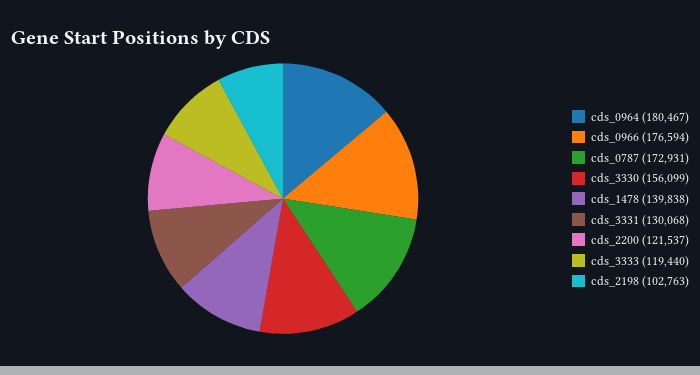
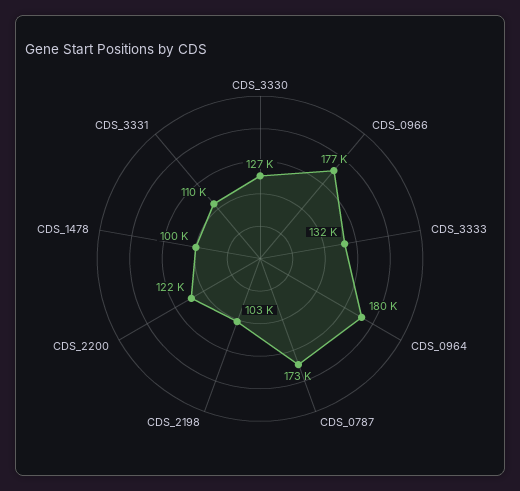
cds_3330: 156099 -> 127000
cds_1478: 139838 -> 100000
cds_3331: 130068 -> 110000
cds_3333: 119440 -> 132000

